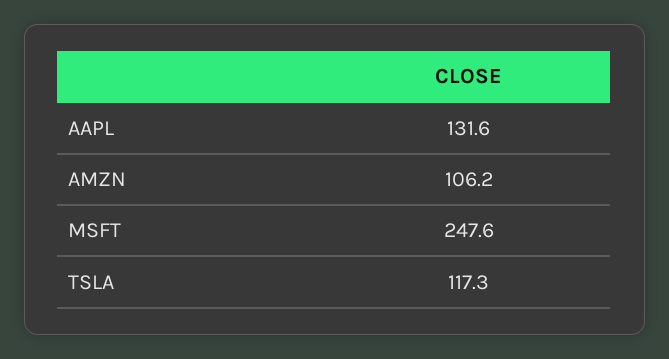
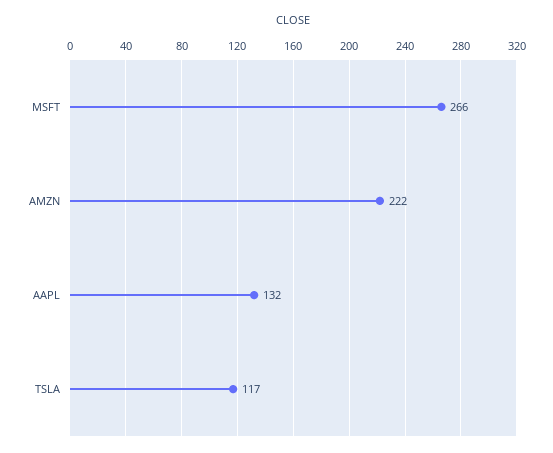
AMZN: 106.2 -> 222
MSFT: 247.6 -> 266

